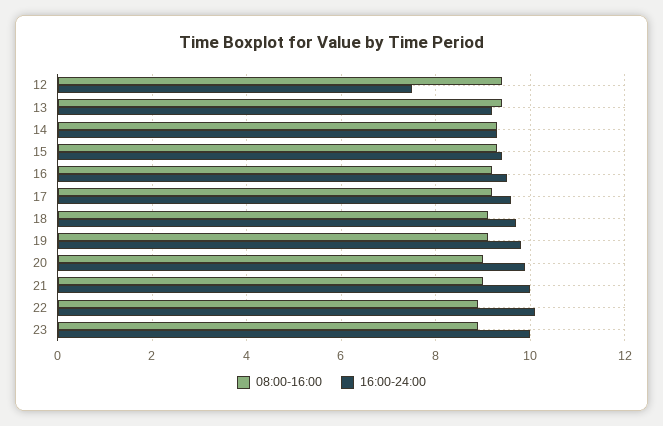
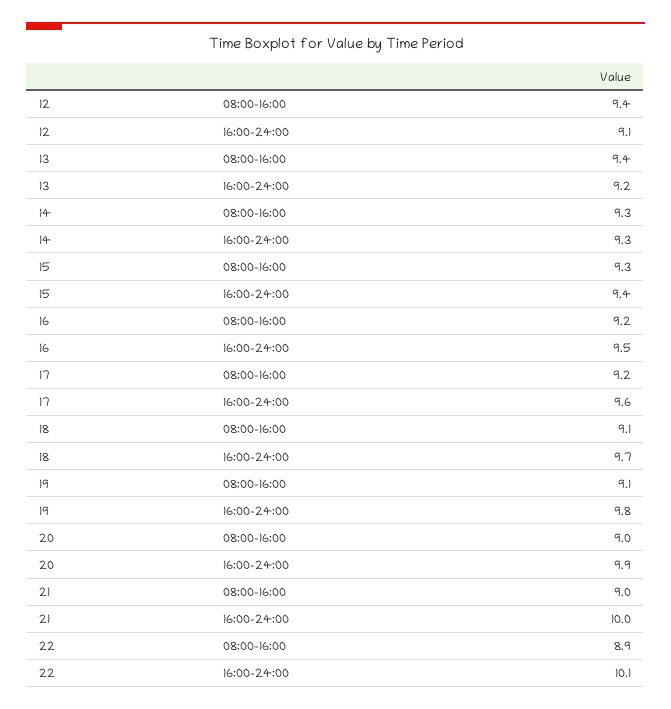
16:00-24:00, 12: 7.5 -> 9.1
08:00-16:00, 23: 9 -> none
16:00-24:00, 23: 10 -> none

